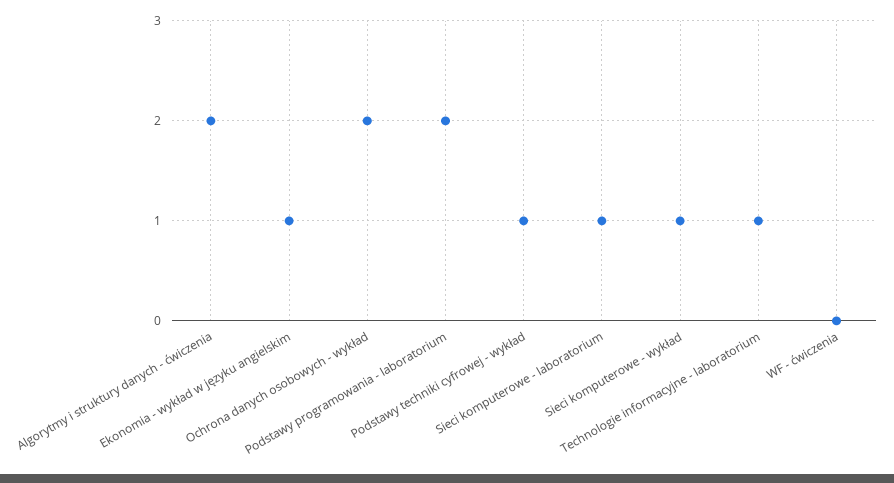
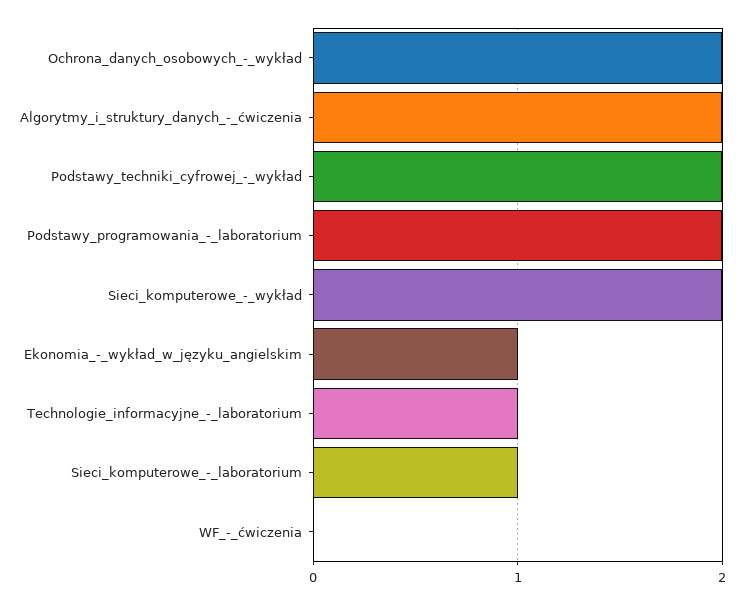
Podstawy techniki cyfrowej - wykład: 1 -> 2
Sieci komputerowe - wykład: 1 -> 2

